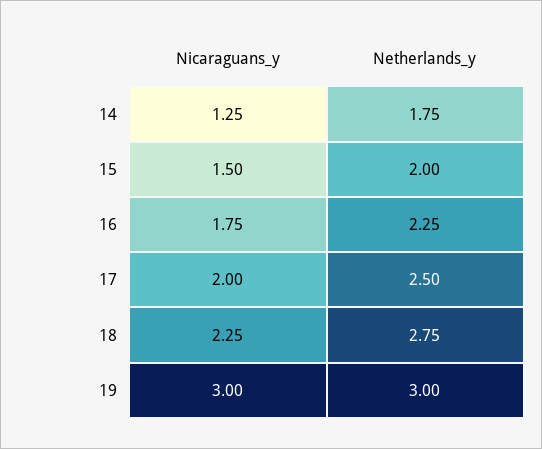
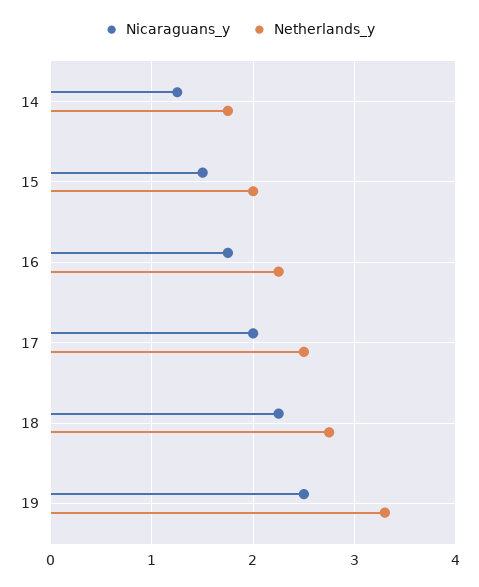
Nicaraguans_y, 19: 3 -> 2.5
Netherlands_y, 19: 3 -> 3.3

